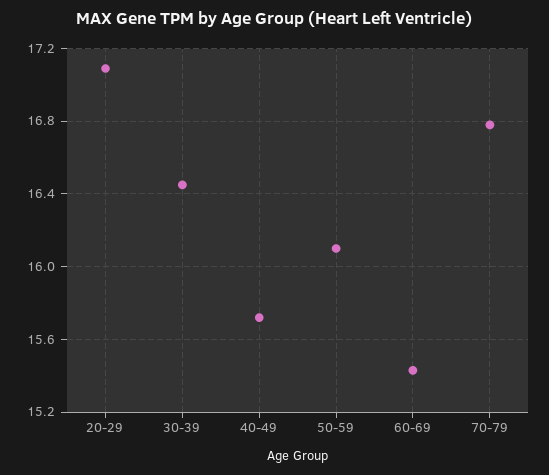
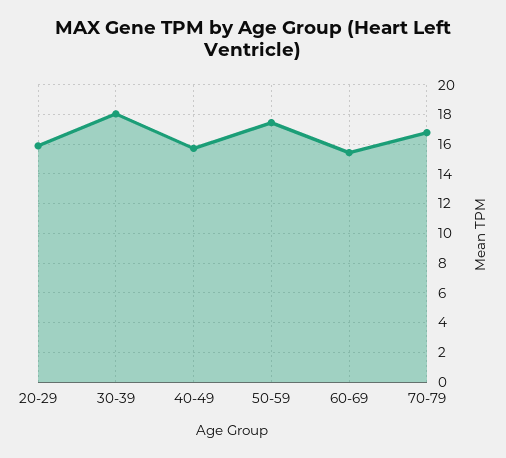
20-29: 17.1 -> 16
30-39: 16.45 -> 18
50-59: 16.1 -> 17.5

